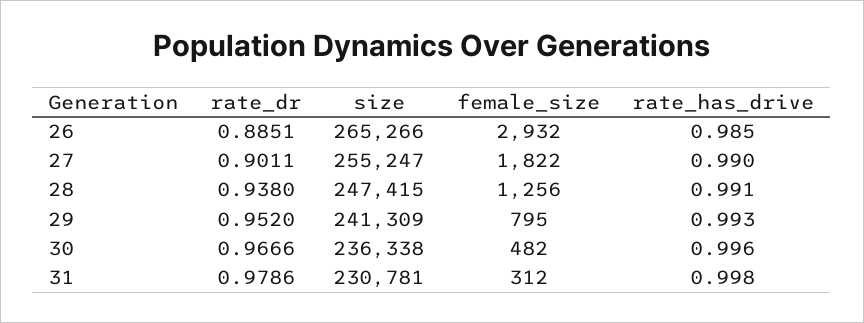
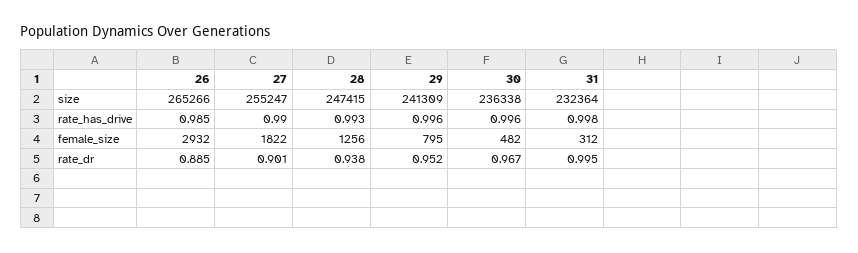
rate_has_drive, 28: 0.991 -> 0.993
rate_has_drive, 29: 0.993 -> 0.996
rate_dr, 31: 0.9786 -> 0.995
size, 31: 230781 -> 232364

